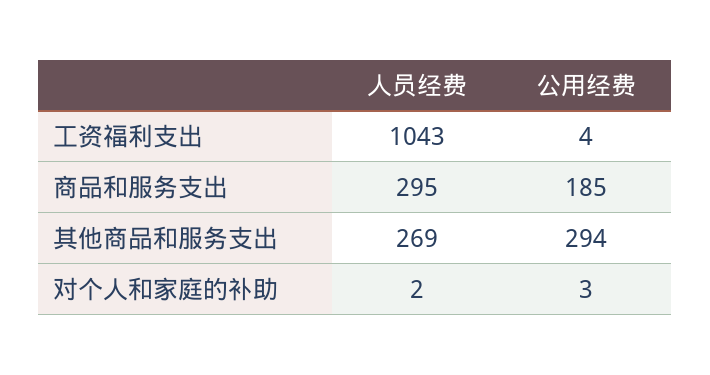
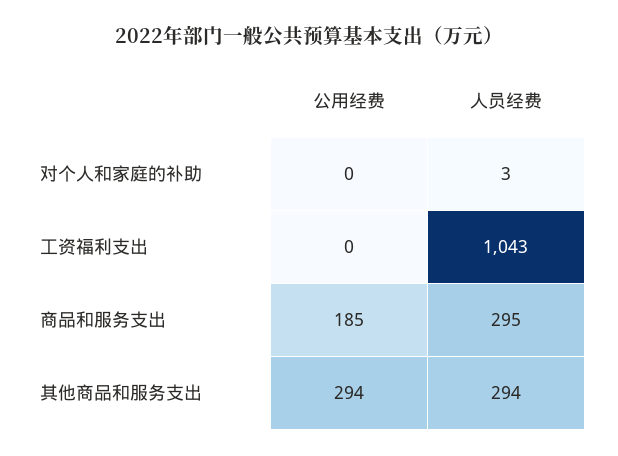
公用经费, 工资福利支出: 4 -> 0
人员经费, 其他商品和服务支出: 269 -> 294
人员经费, 对个人和家庭的补助: 2 -> 3
公用经费, 对个人和家庭的补助: 3 -> 0

